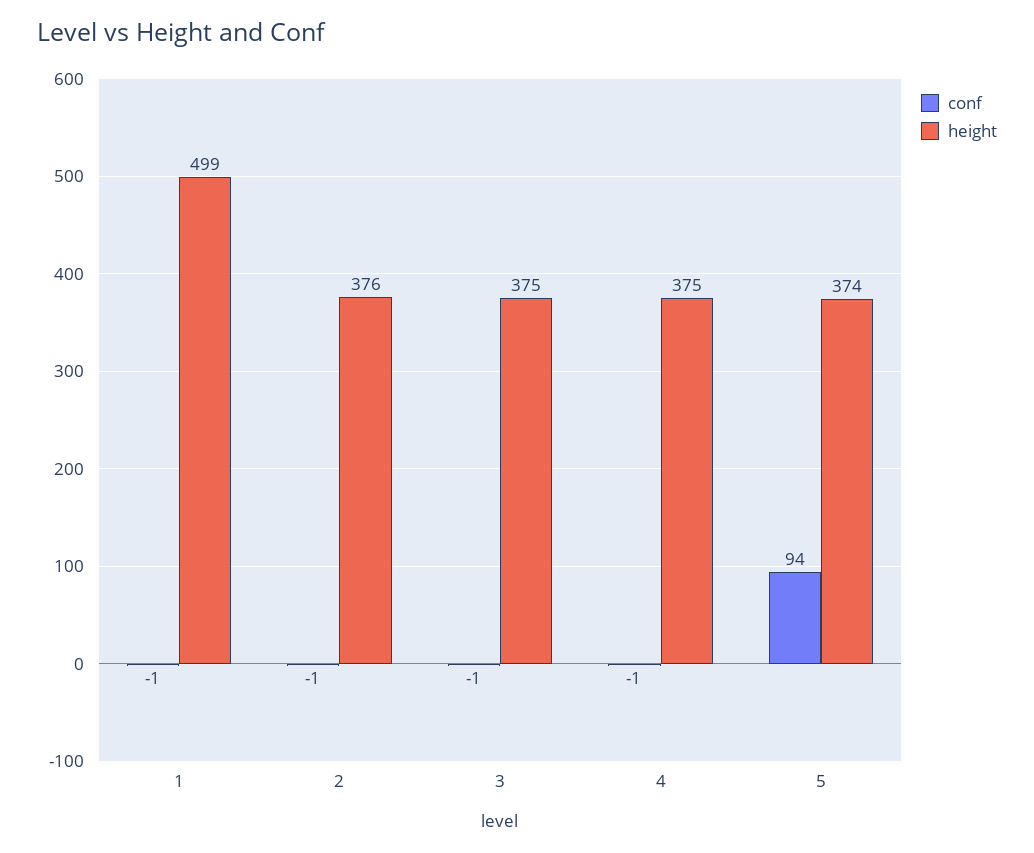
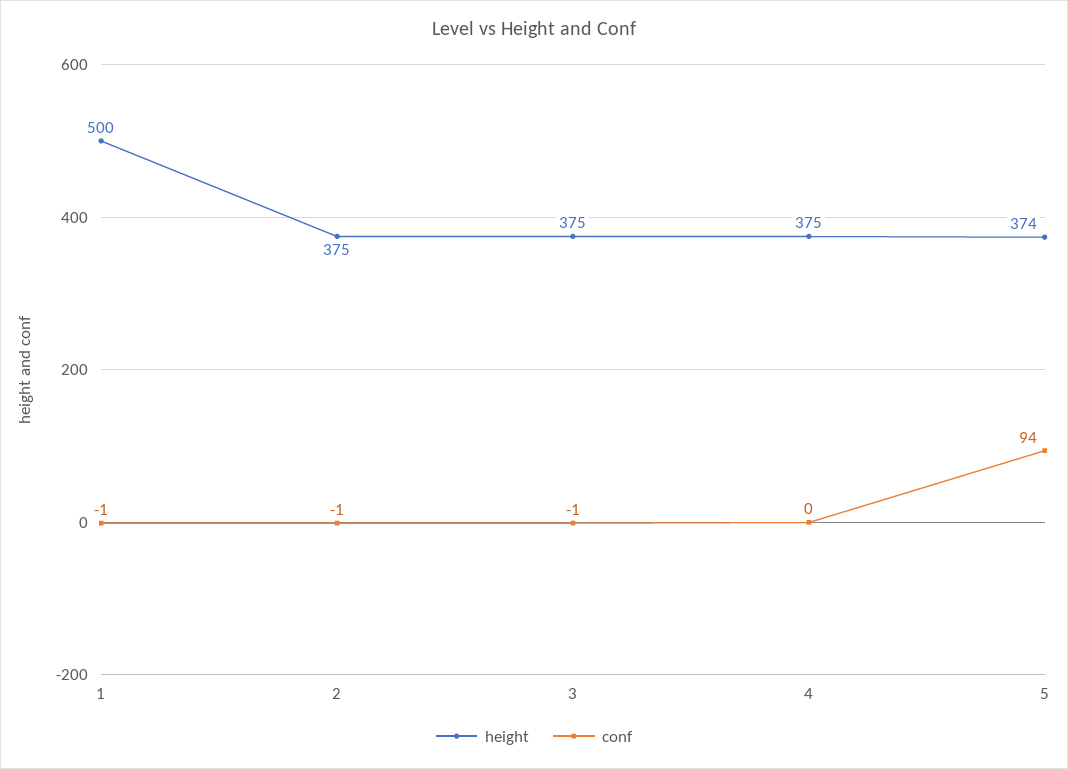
height, 1: 499 -> 500
height, 2: 376 -> 375
conf, 4: -1 -> 0

